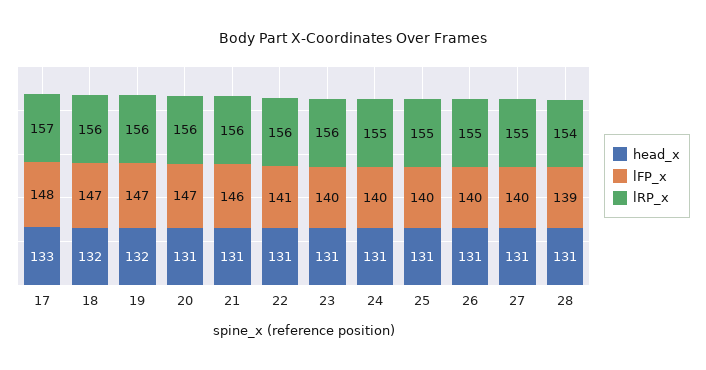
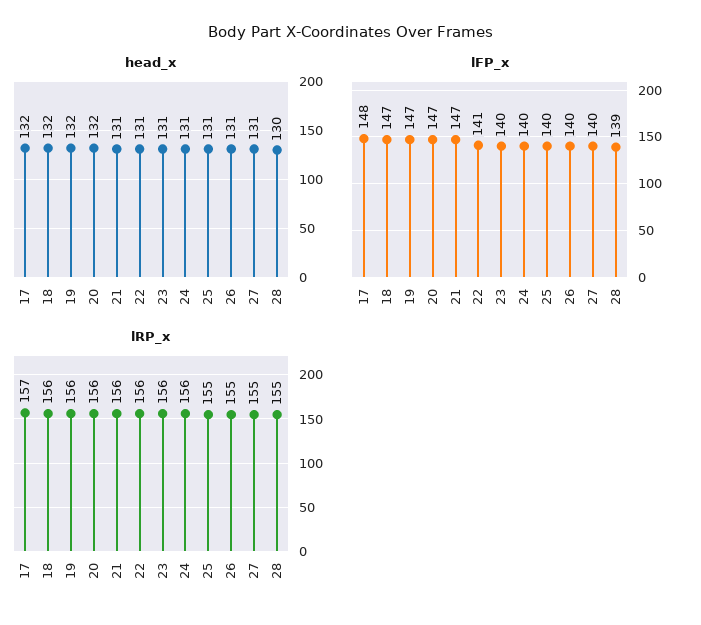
head_x, 17: 133 -> 132
head_x, 20: 131 -> 132
lFP_x, 21: 146 -> 147
lRP_x, 24: 155 -> 156
head_x, 28: 131 -> 130
lRP_x, 28: 154 -> 155

